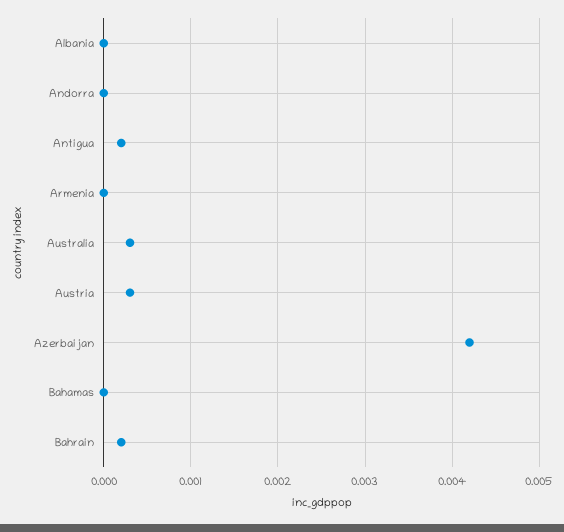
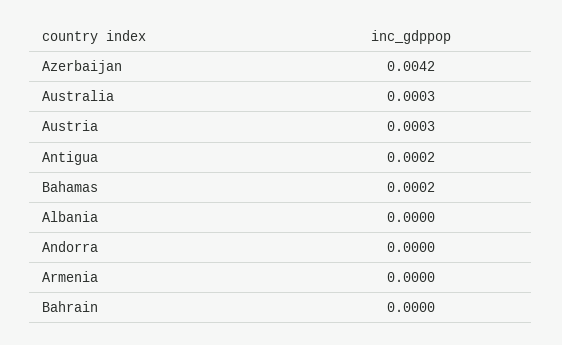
Bahamas: 0 -> 0.0002
Bahrain: 0.0002 -> 0

